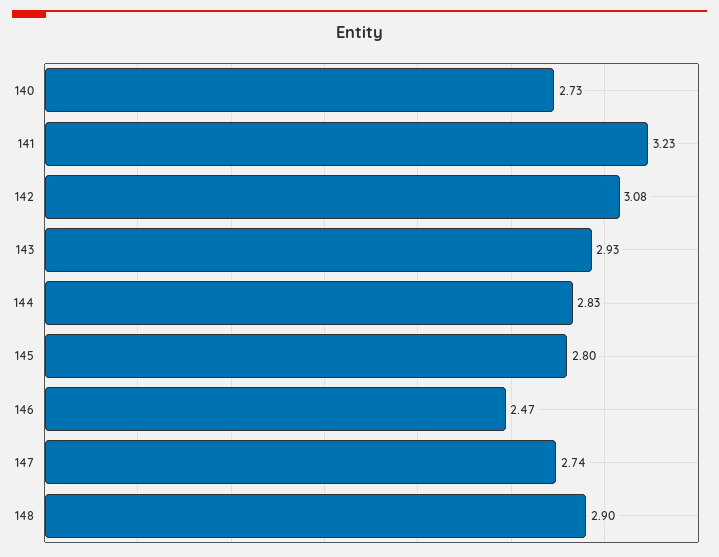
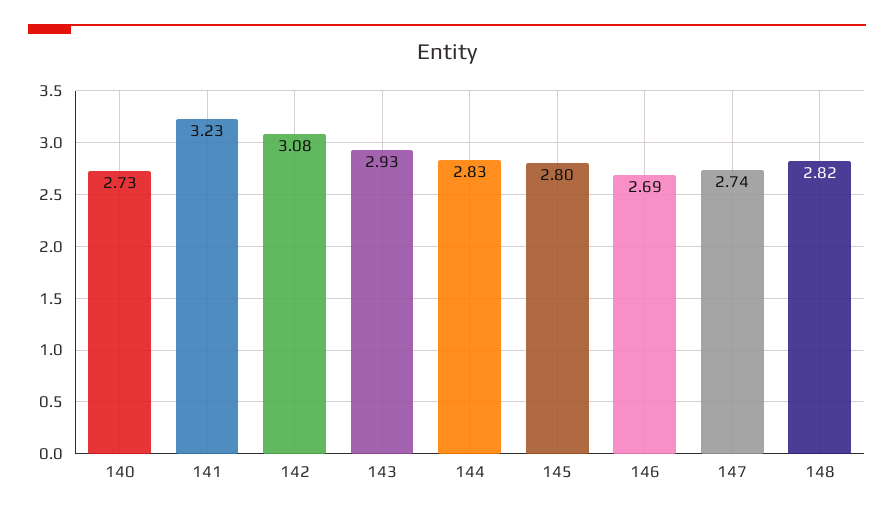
146: 2.47 -> 2.69
148: 2.9 -> 2.82

